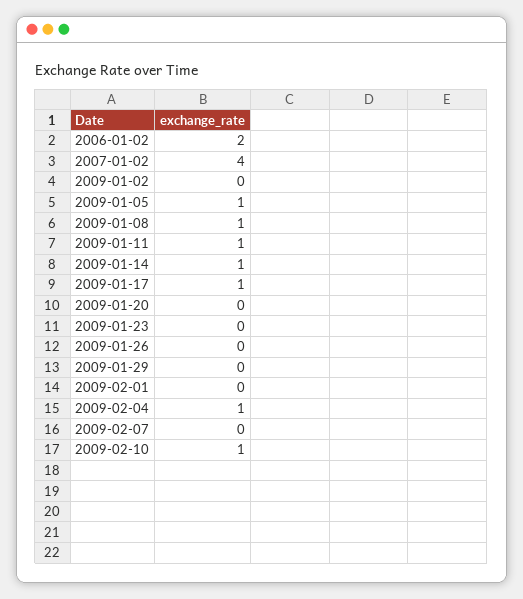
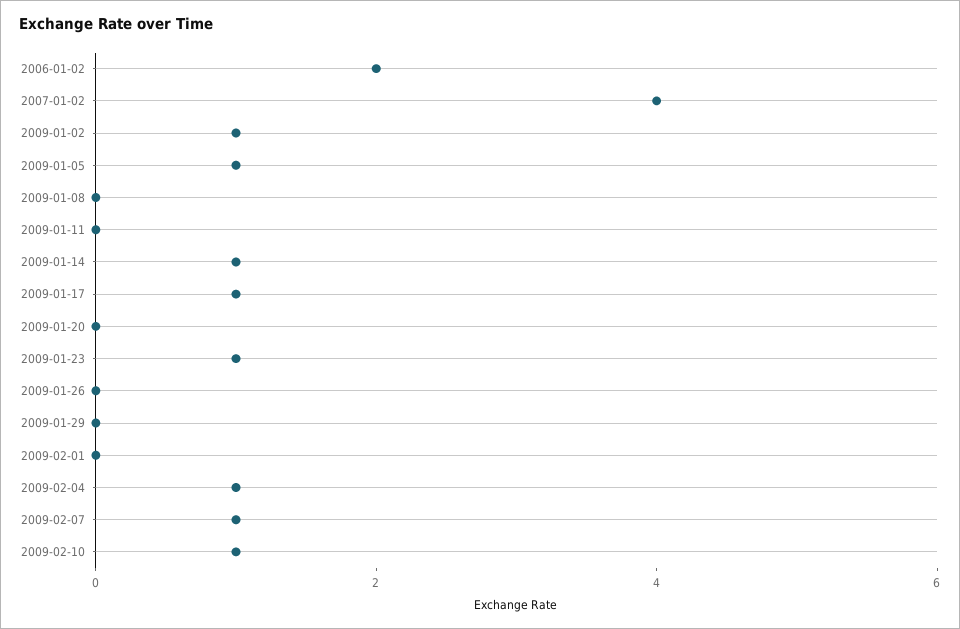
2009-01-02: 0 -> 1
2009-01-08: 1 -> 0
2009-01-11: 1 -> 0
2009-01-23: 0 -> 1
2009-02-07: 0 -> 1

